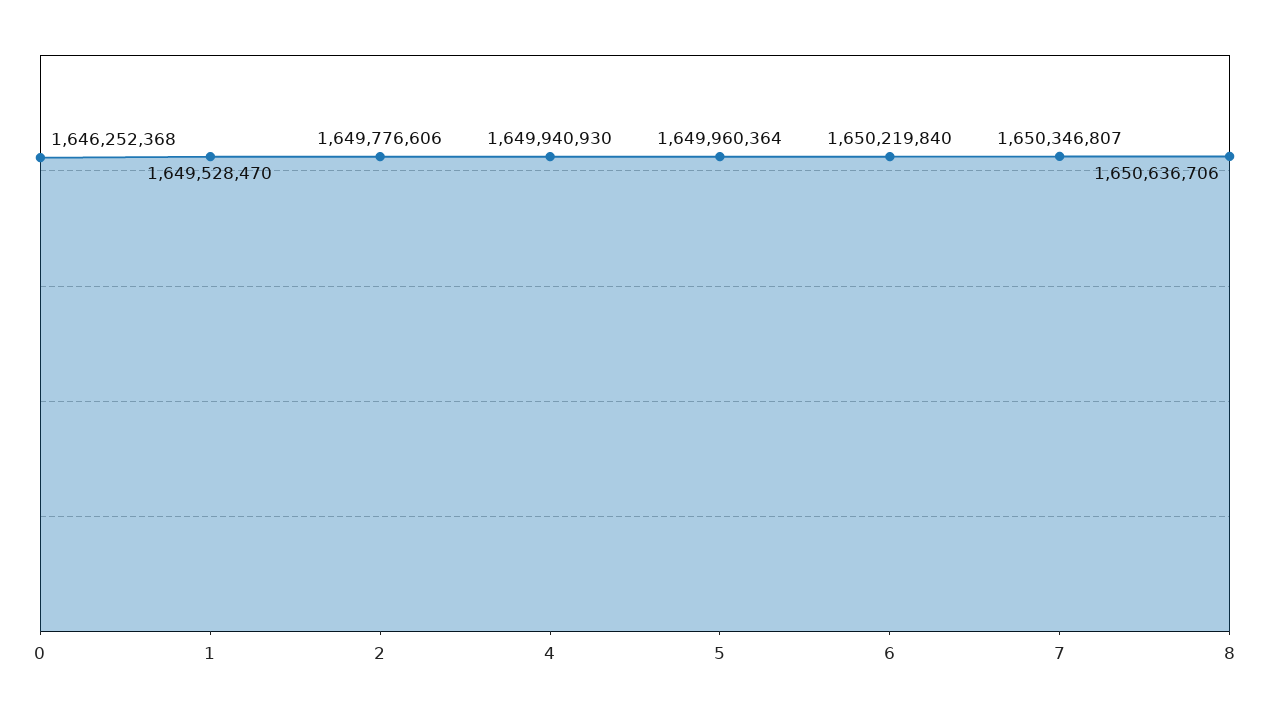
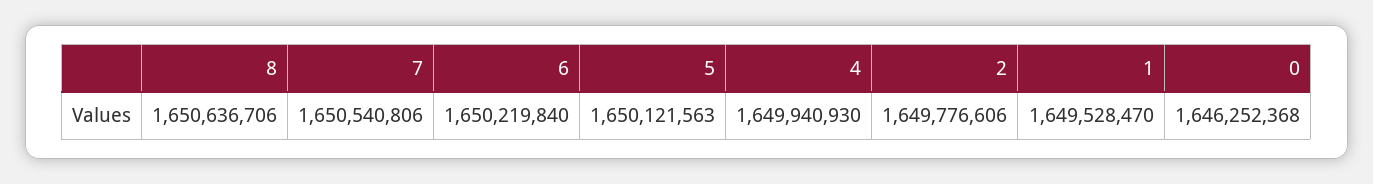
5: 1649960364 -> 1650121563
7: 1650346807 -> 1650540806

